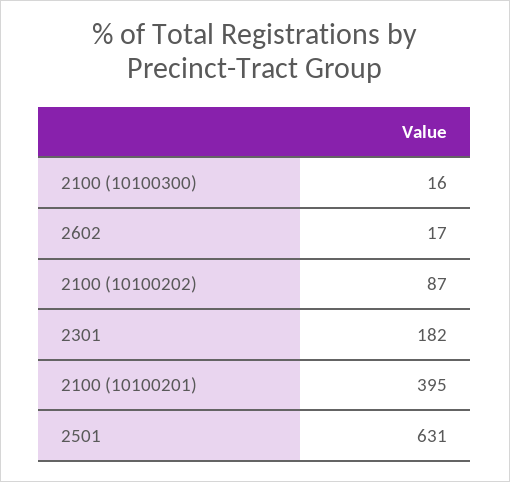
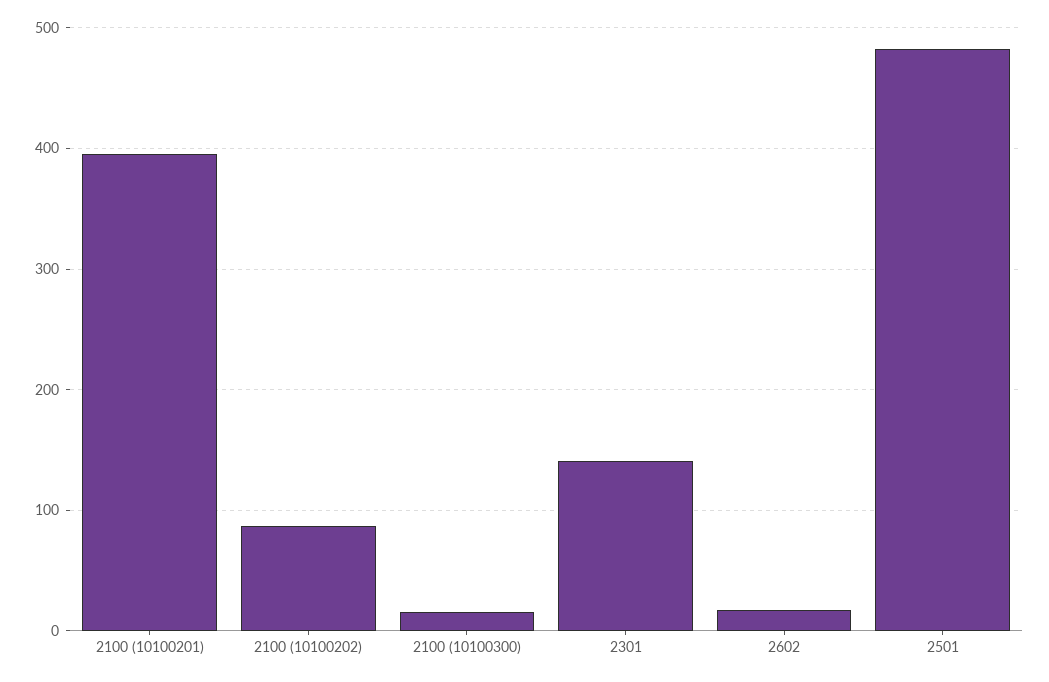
2301: 182 -> 140
2501: 631 -> 480

